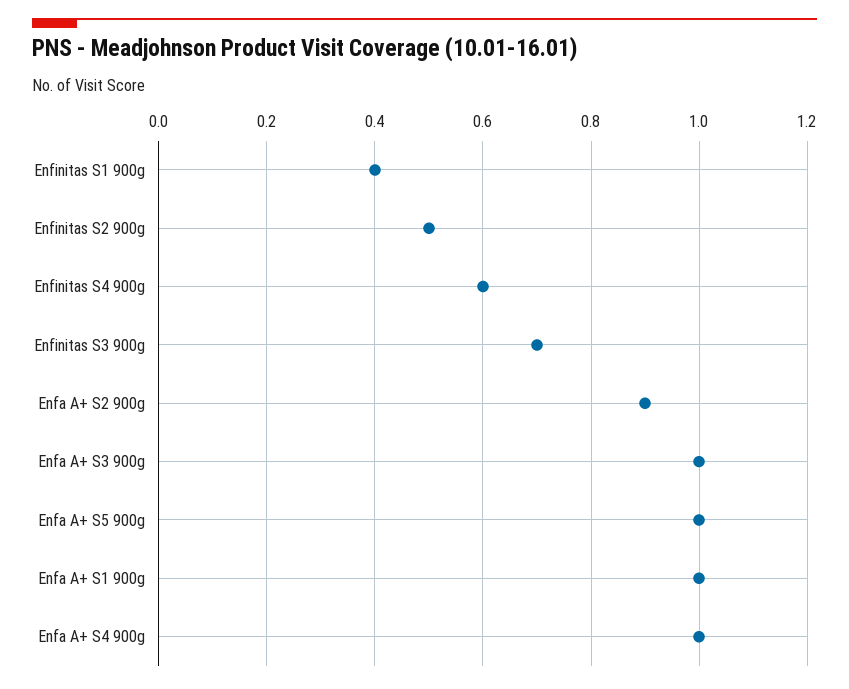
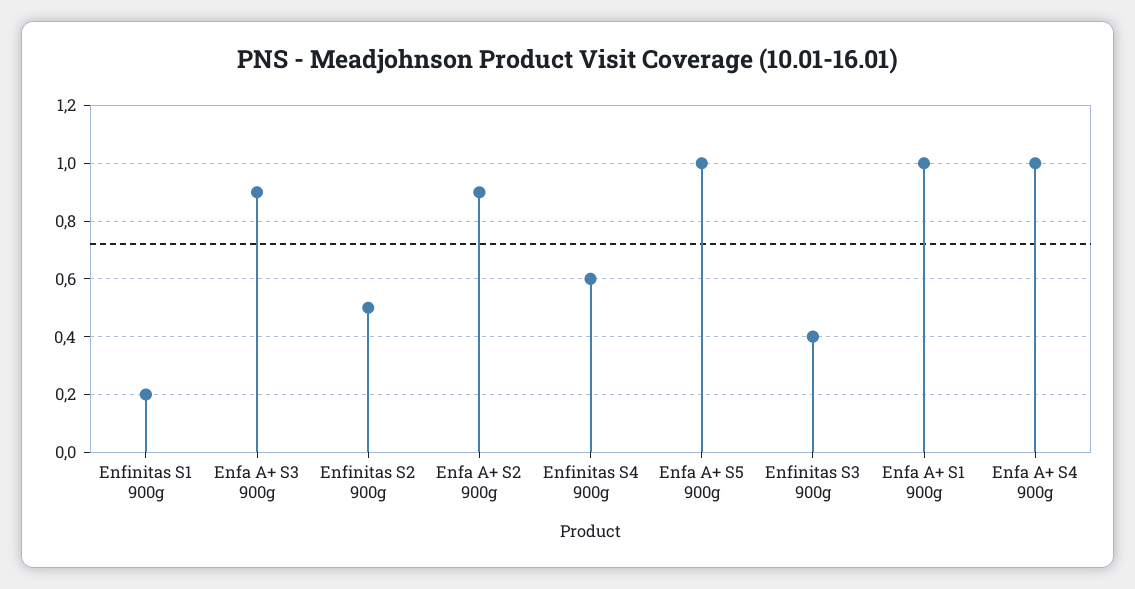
Enfinitas S1 900g: 0.4 -> 0.2
Enfinitas S3 900g: 0.7 -> 0.4
Enfa A+ S3 900g: 1 -> 0.9

